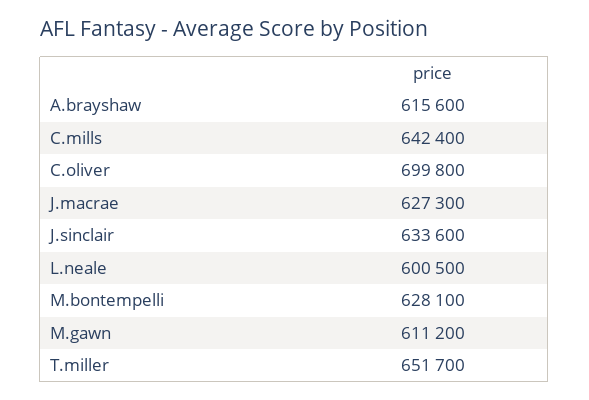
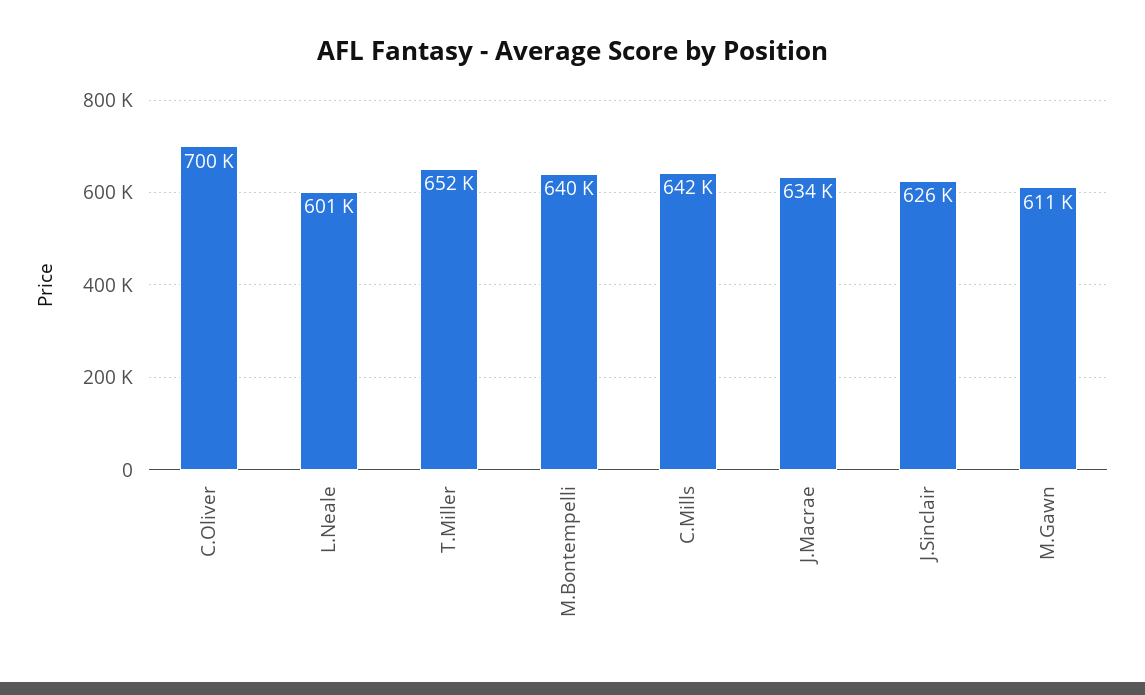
A.brayshaw: 615600 -> none
J.macrae: 627300 -> 634000
J.sinclair: 633600 -> 626000
M.bontempelli: 628100 -> 640000

